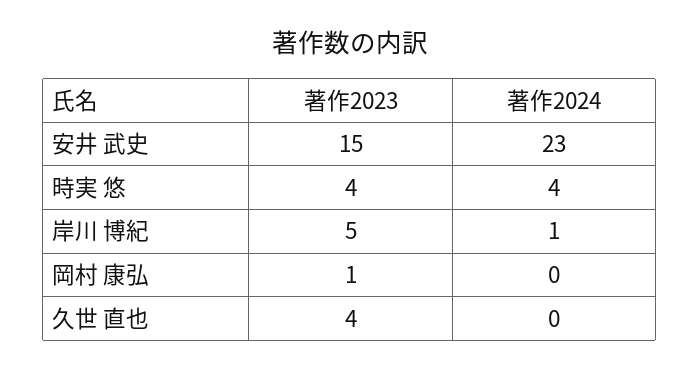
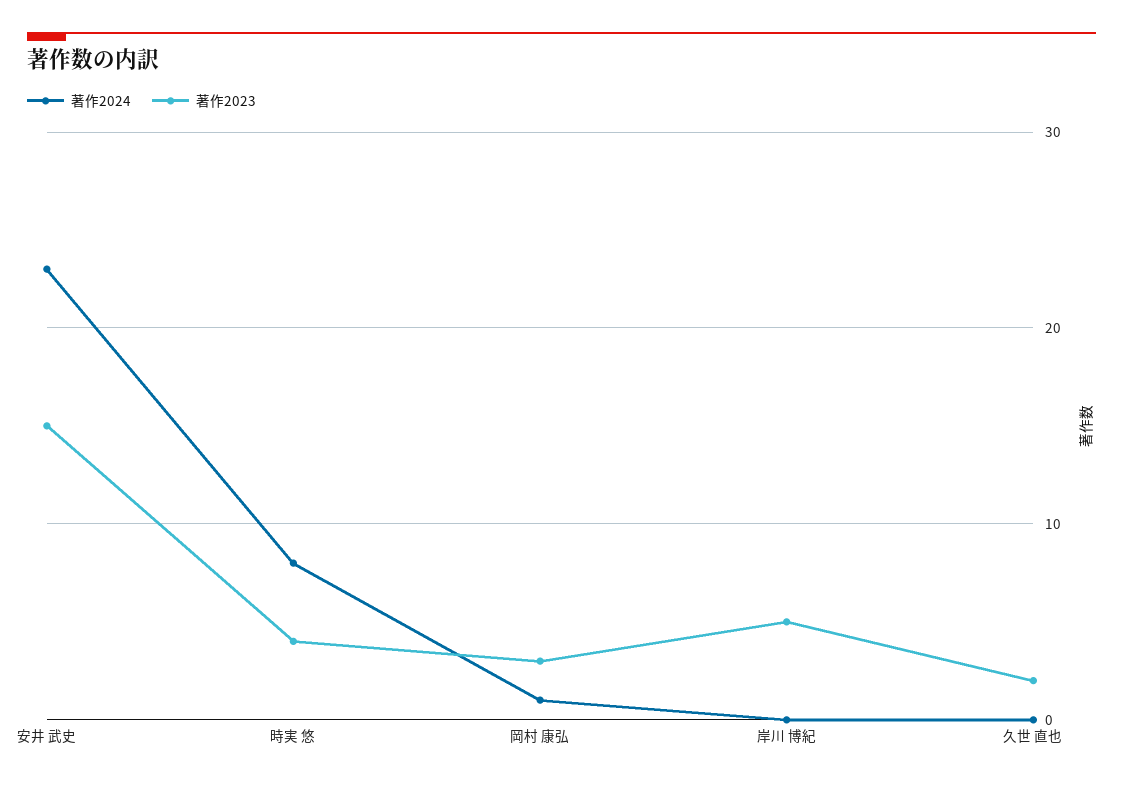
著作2024, 時実 悠: 4 -> 8
著作2024, 岸川 博紀: 1 -> 0
著作2023, 岡村 康弘: 1 -> 3
著作2024, 岡村 康弘: 0 -> 1
著作2023, 久世 直也: 4 -> 2

